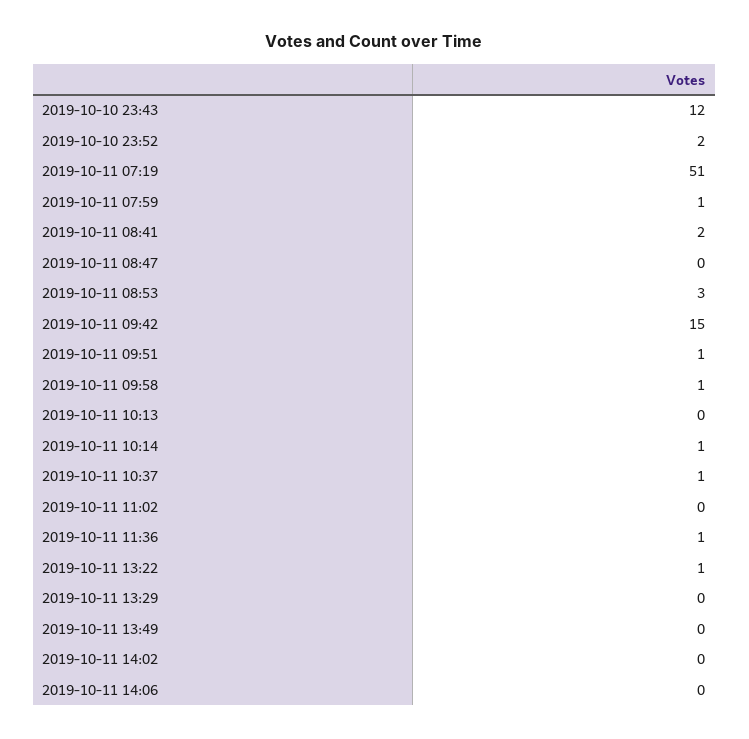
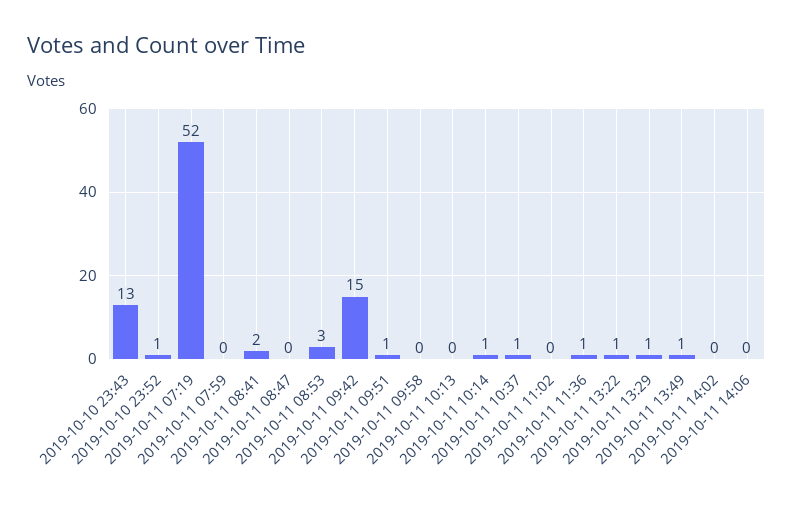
2019-10-10 23:43: 12 -> 13
2019-10-10 23:52: 2 -> 1
2019-10-11 07:19: 51 -> 52
2019-10-11 07:59: 1 -> 0
2019-10-11 09:58: 1 -> 0
2019-10-11 13:29: 0 -> 1
2019-10-11 13:49: 0 -> 1

